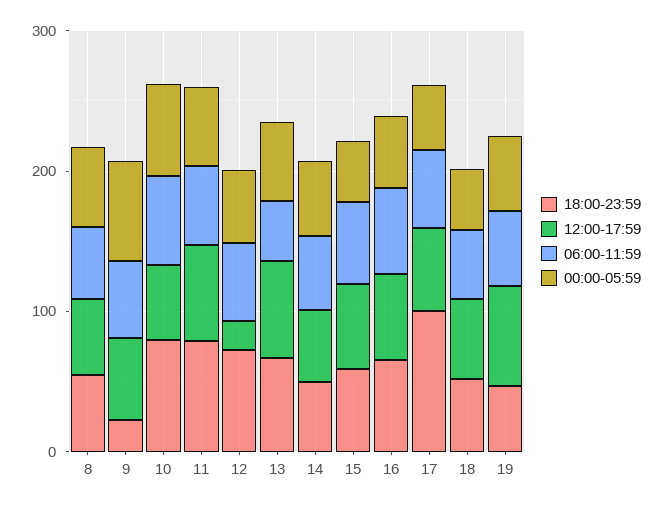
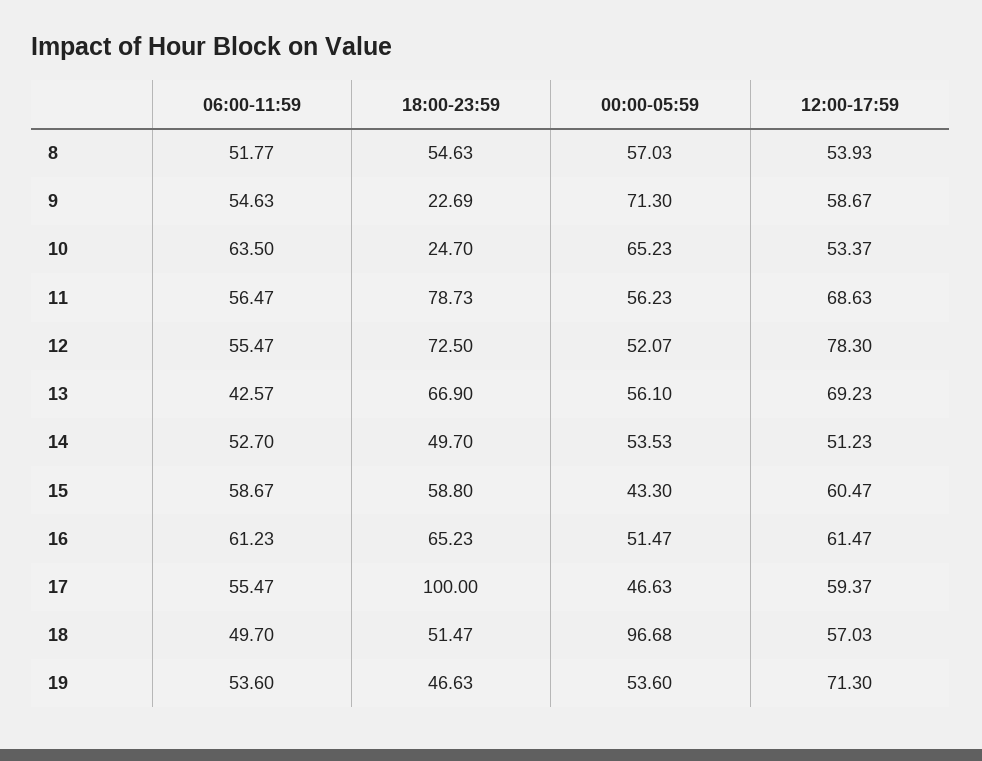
18:00-23:59, 10: 80 -> 24.7
12:00-17:59, 12: 20 -> 78.3
00:00-05:59, 18: 40 -> 96.68

